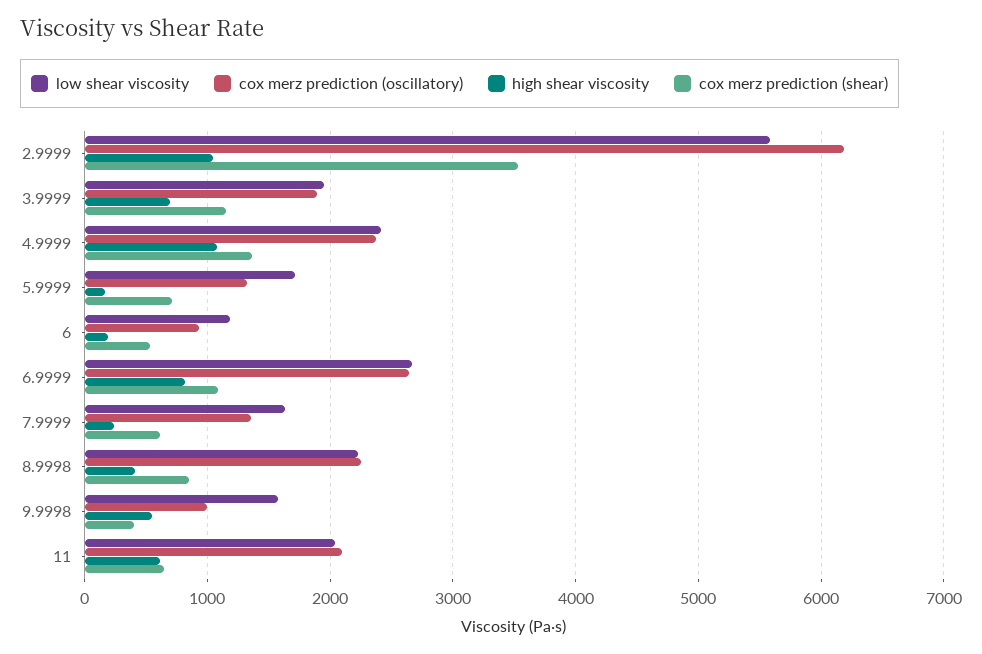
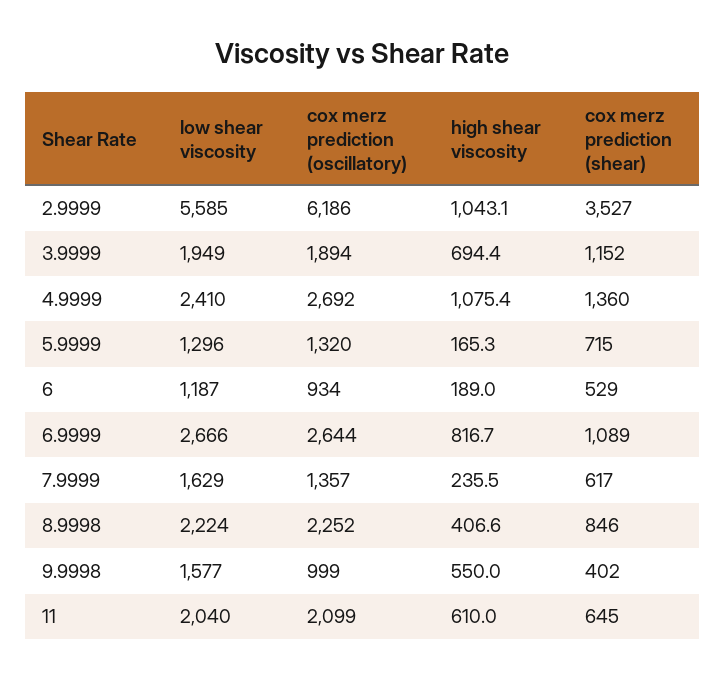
cox merz prediction (oscillatory), 4.9999: 2400 -> 2692
low shear viscosity, 5.9999: 1700 -> 1296

